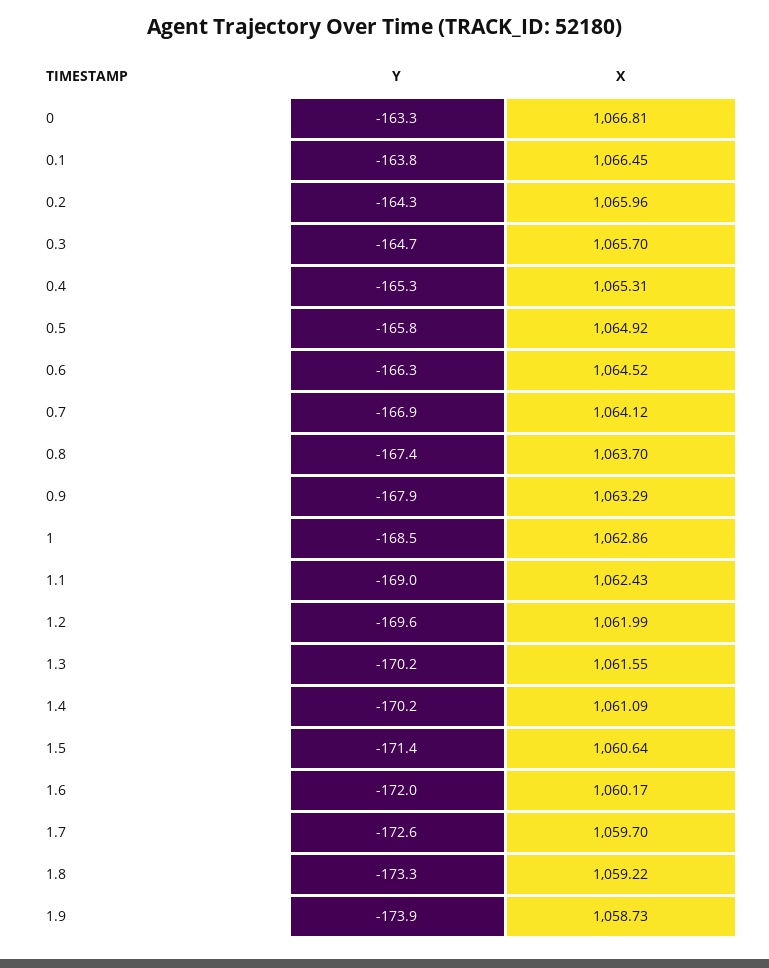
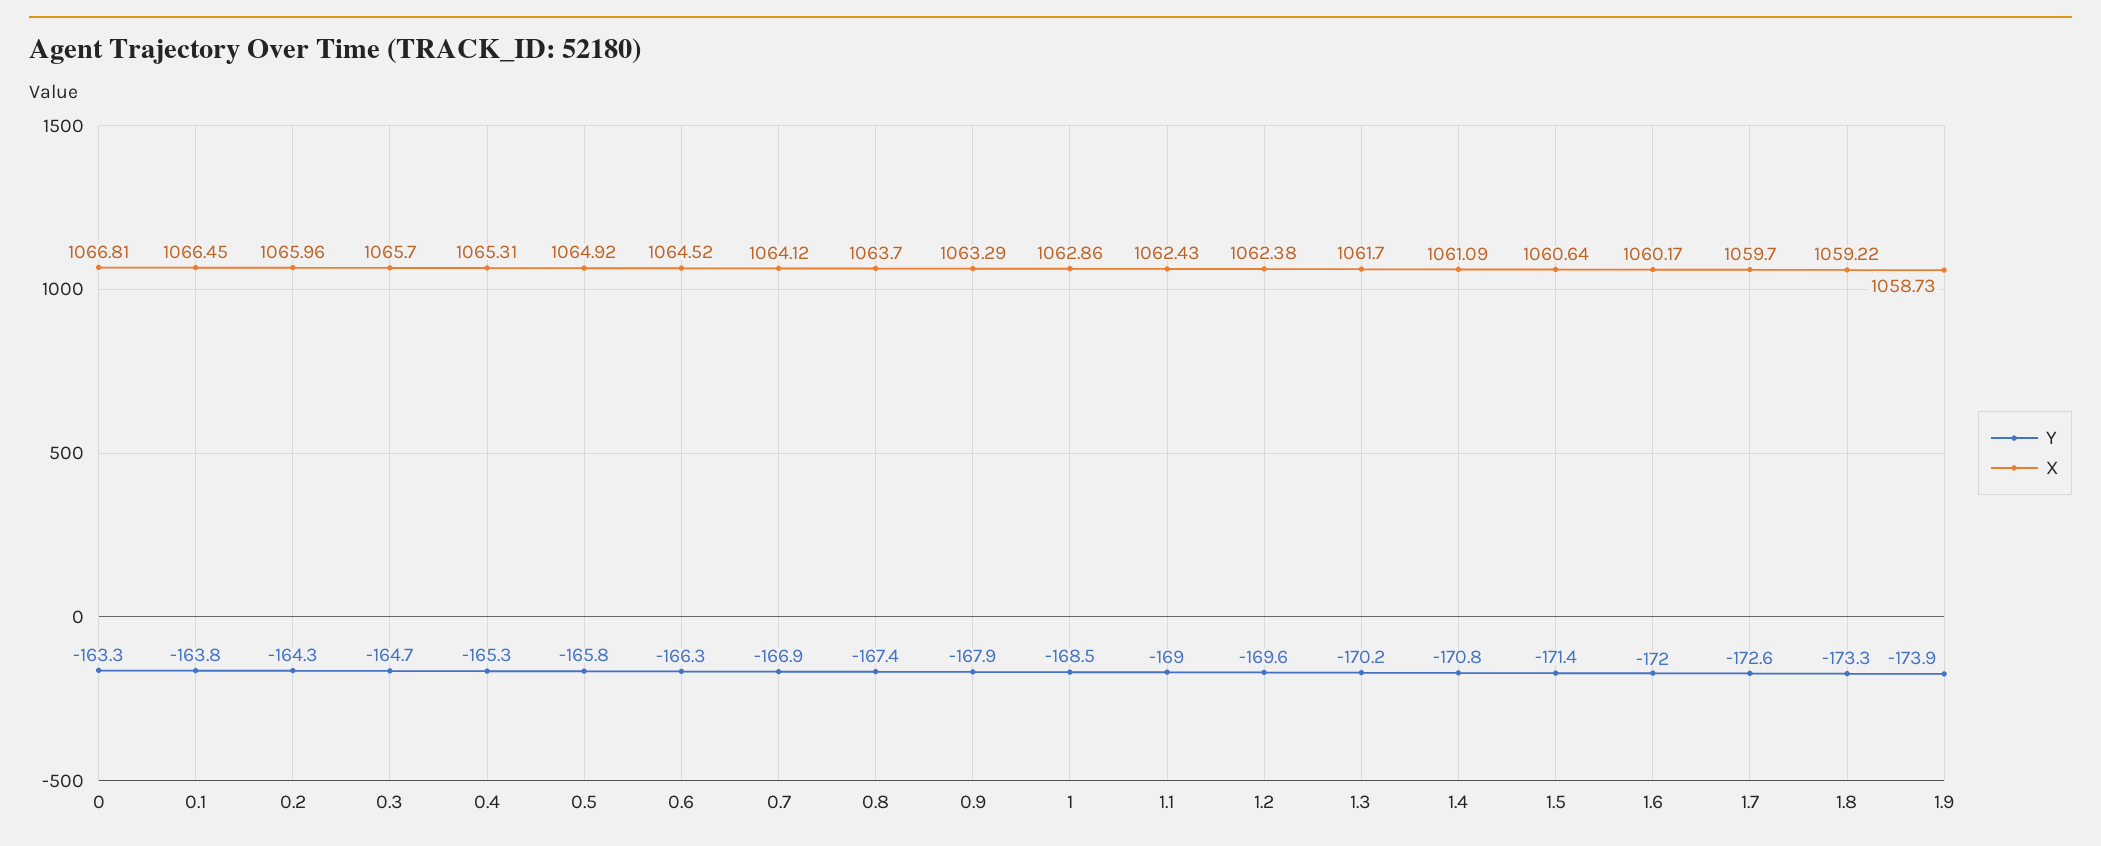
X, 1.2: 1061.99 -> 1062.38
X, 1.3: 1061.55 -> 1061.7
Y, 1.4: -170.2 -> -170.8

